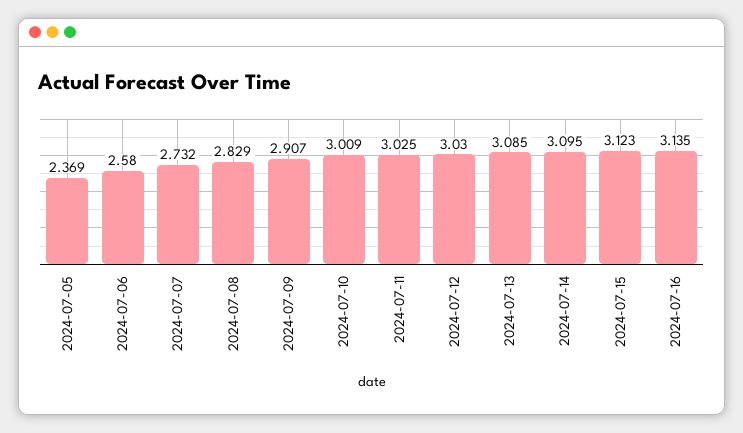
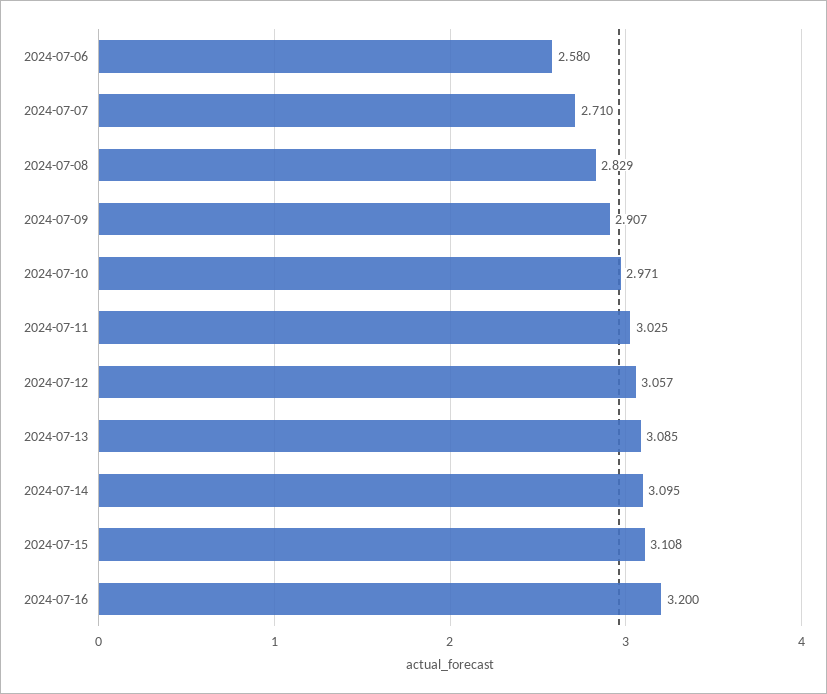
2024-07-05: 2.369 -> none
2024-07-07: 2.732 -> 2.71
2024-07-10: 3.009 -> 2.971
2024-07-12: 3.03 -> 3.057
2024-07-15: 3.123 -> 3.108
2024-07-16: 3.135 -> 3.2

